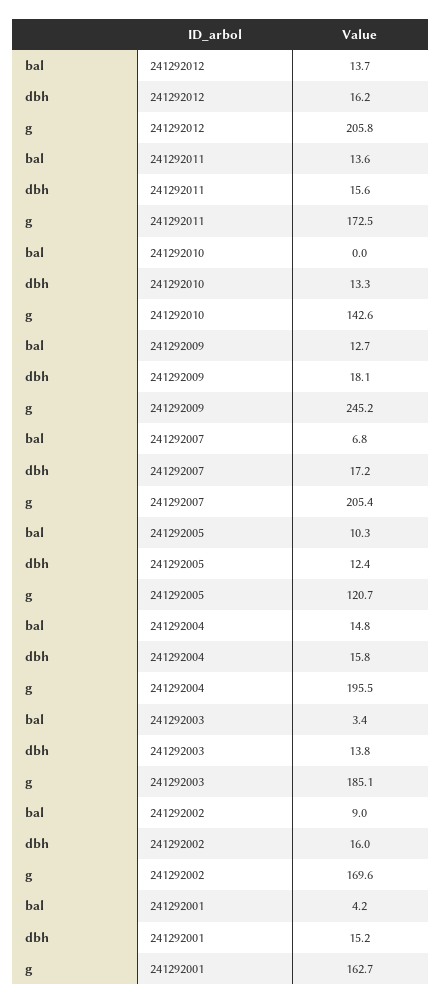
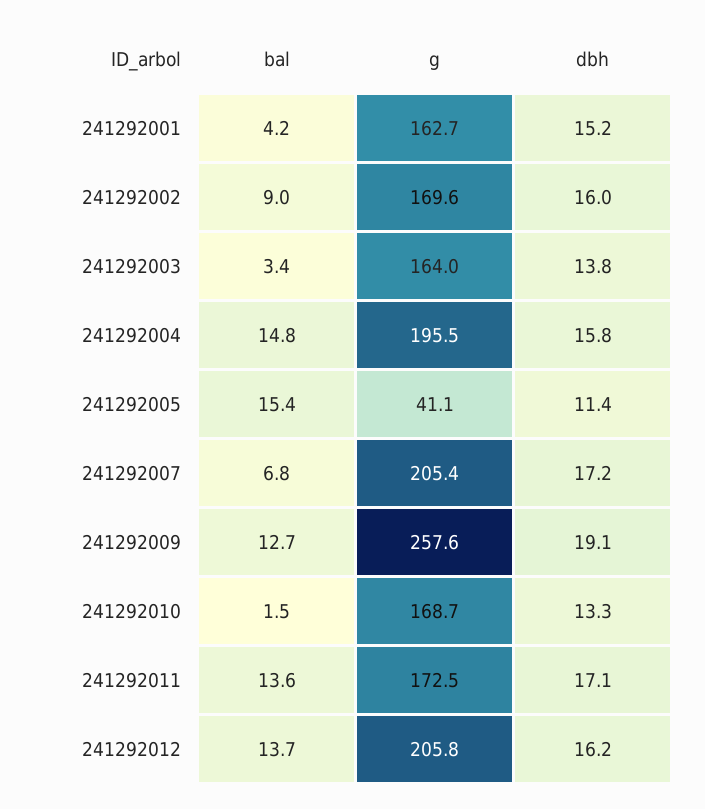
dbh, 241292011: 15.6 -> 17.1
bal, 241292010: 0 -> 1.5
g, 241292010: 142.6 -> 168.7
dbh, 241292009: 18.1 -> 19.1
g, 241292009: 245.2 -> 257.6
bal, 241292005: 10.3 -> 15.4
dbh, 241292005: 12.4 -> 11.4
g, 241292005: 120.7 -> 41.1
g, 241292003: 185.1 -> 164

